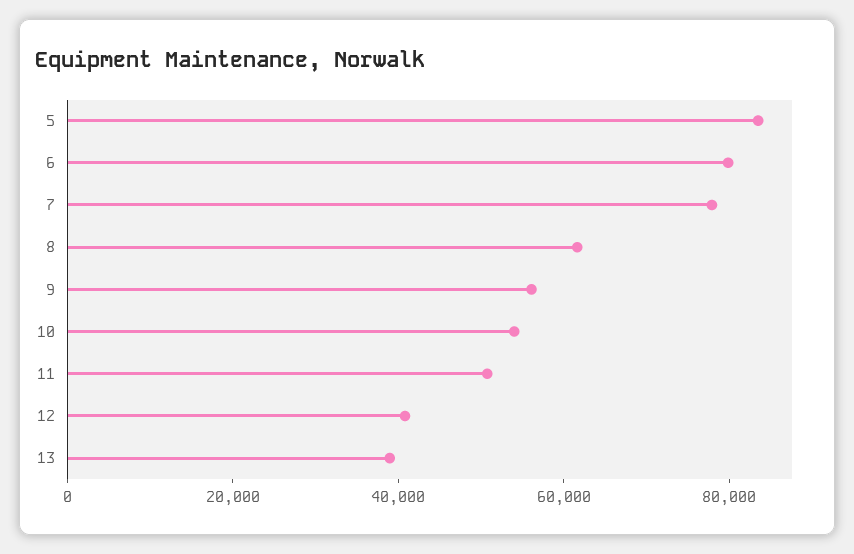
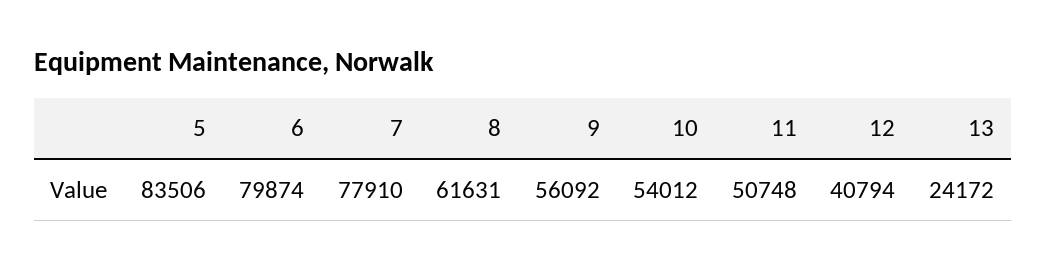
13: 40000 -> 24172

